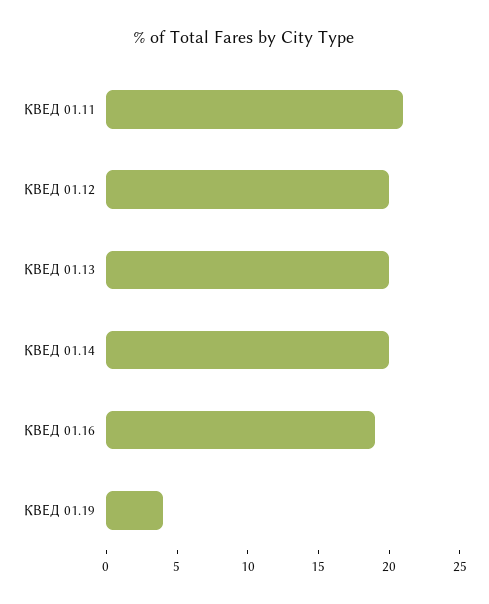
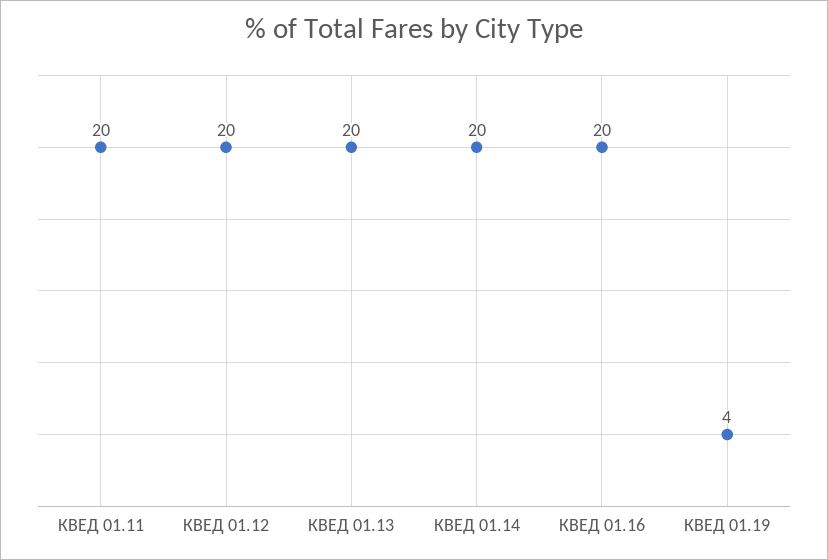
КВЕД 01.11: 21 -> 20
КВЕД 01.16: 19 -> 20

